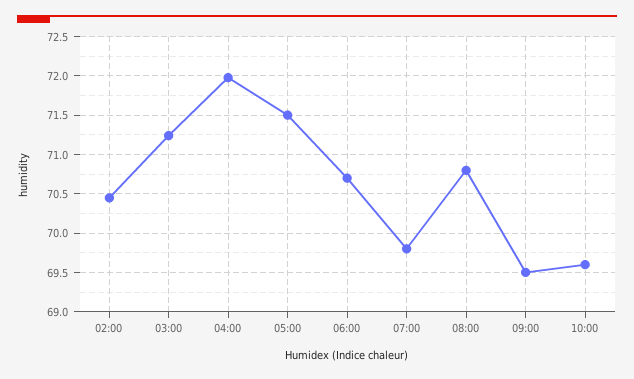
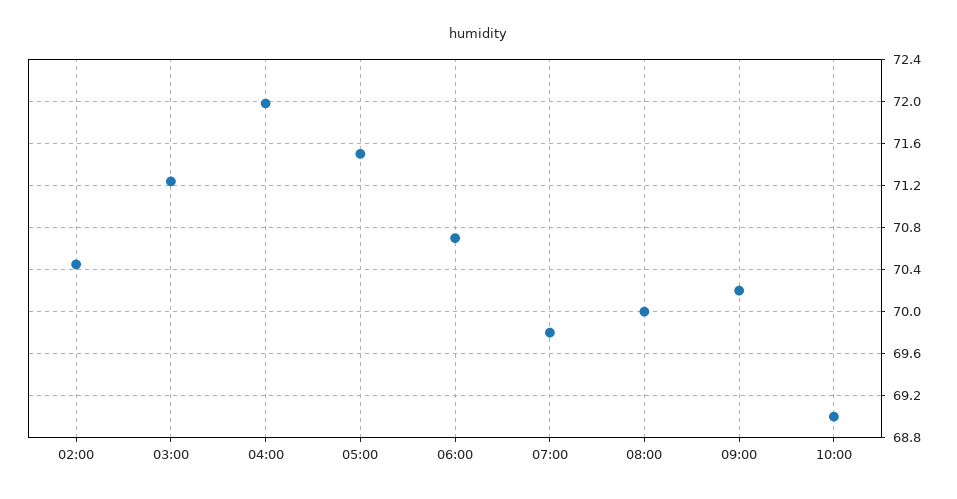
08:00: 70.8 -> 70
09:00: 69.5 -> 70.2
10:00: 69.6 -> 69

